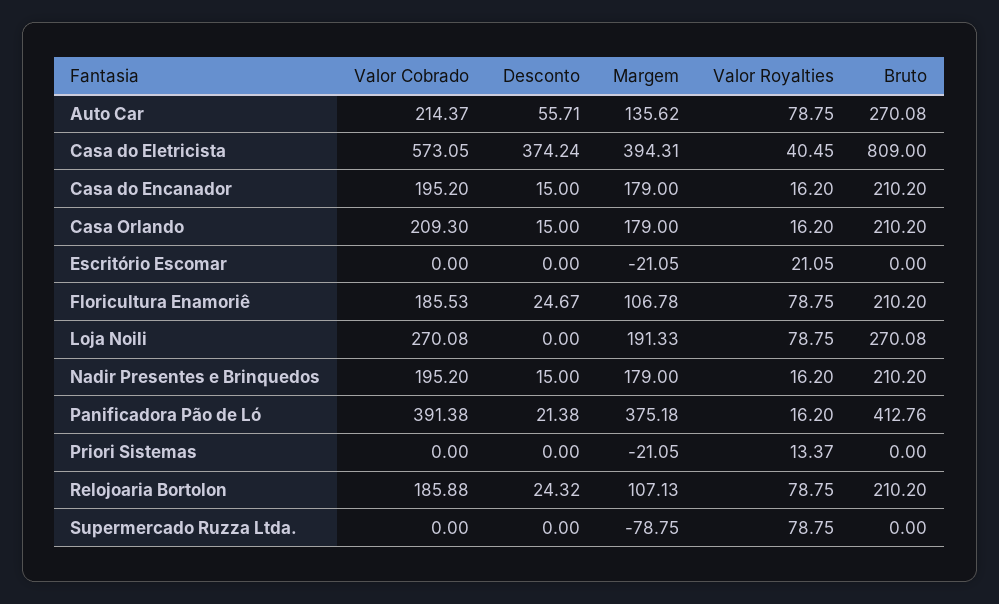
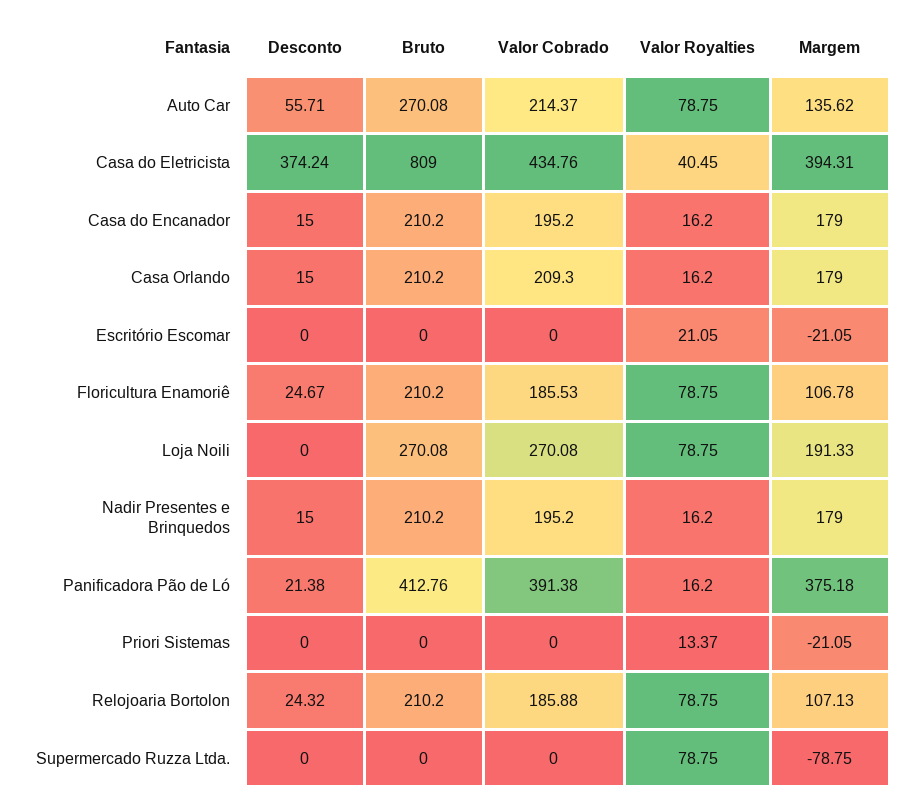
Valor Cobrado, Casa do Eletricista: 573.05 -> 434.76

